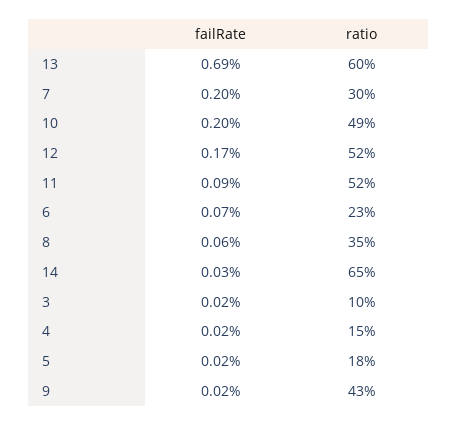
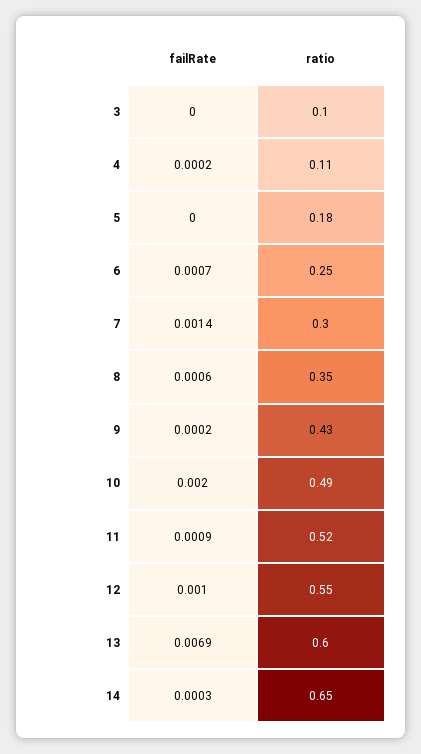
failRate, 7: 0.002 -> 0.0014
failRate, 12: 0.0017 -> 0.001
ratio, 12: 0.52 -> 0.55
ratio, 6: 0.23 -> 0.25
failRate, 3: 0.0002 -> 0
ratio, 4: 0.15 -> 0.11
failRate, 5: 0.0002 -> 0

